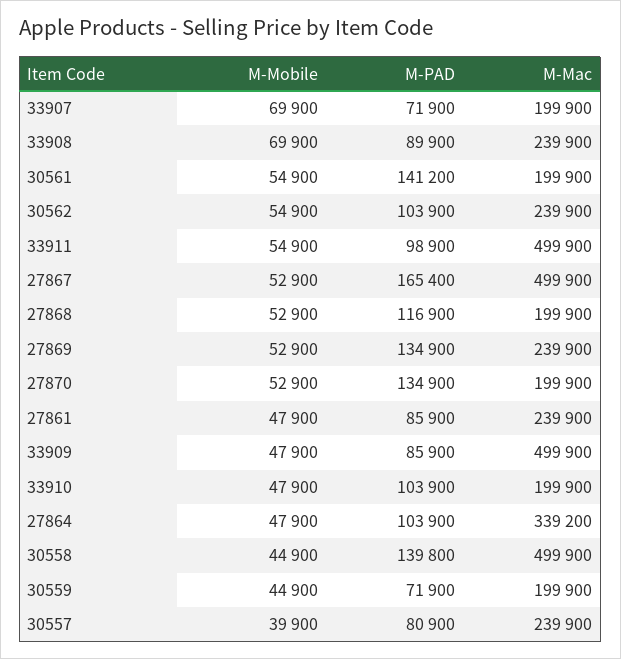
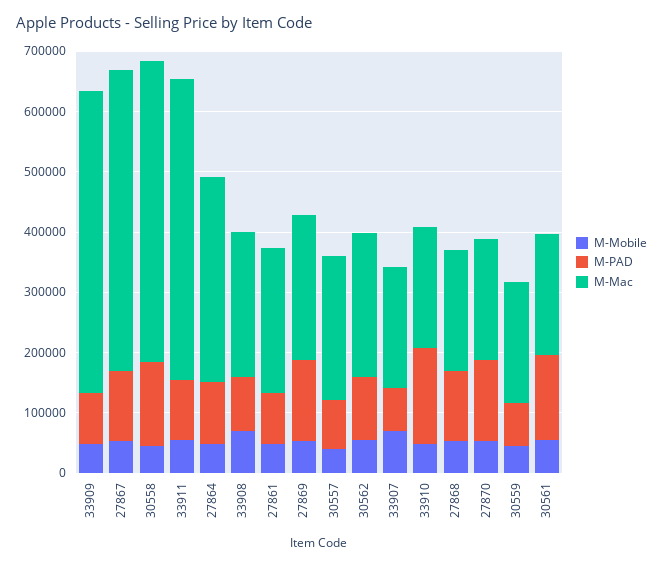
M-PAD, 27867: 165400 -> 120000
M-PAD, 33910: 103900 -> 160000

